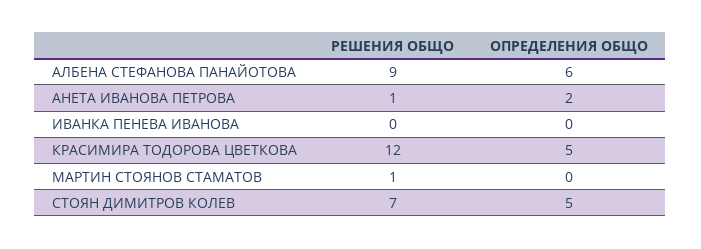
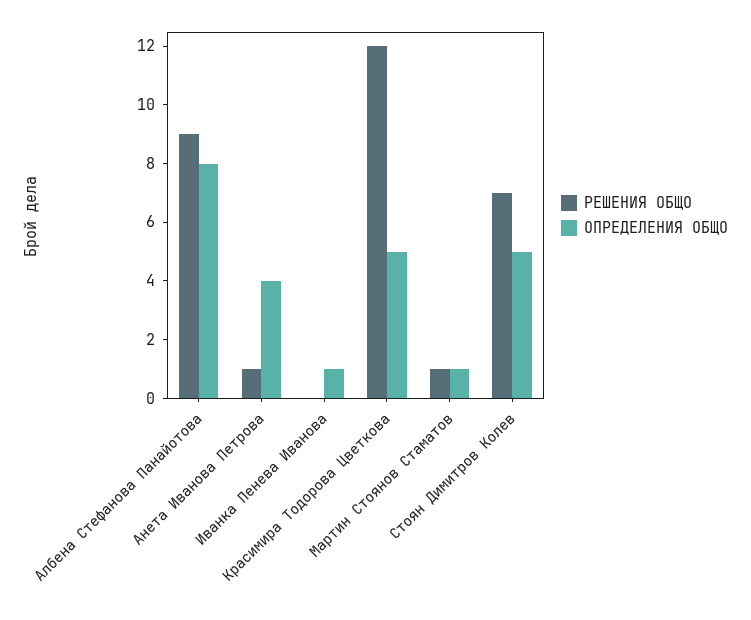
ОПРЕДЕЛЕНИЯ ОБЩО, АЛБЕНА СТЕФАНОВА ПАНАЙОТОВА: 6 -> 8
ОПРЕДЕЛЕНИЯ ОБЩО, АНЕТА ИВАНОВА ПЕТРОВА: 2 -> 4
ОПРЕДЕЛЕНИЯ ОБЩО, ИВАНКА ПЕНЕВА ИВАНОВА: 0 -> 1
ОПРЕДЕЛЕНИЯ ОБЩО, МАРТИН СТОЯНОВ СТАМАТОВ: 0 -> 1

